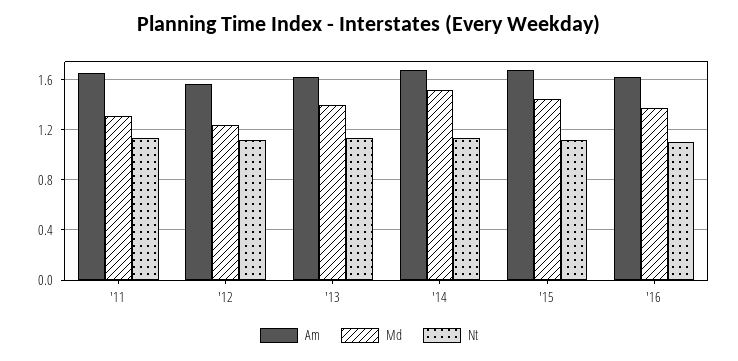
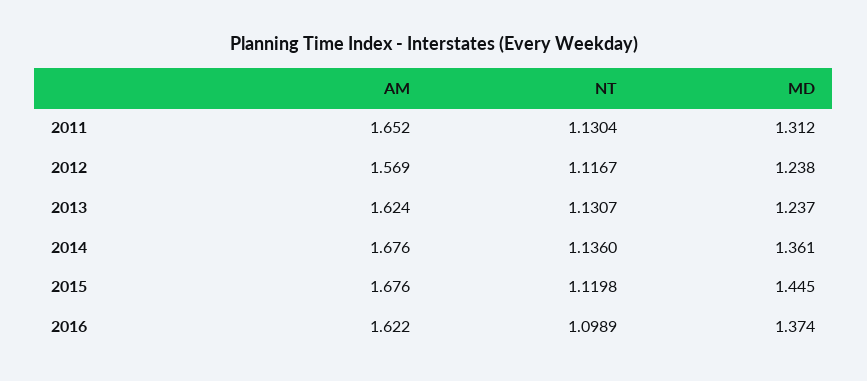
Md, '13: 1.4 -> 1.237
Md, '14: 1.5 -> 1.361

